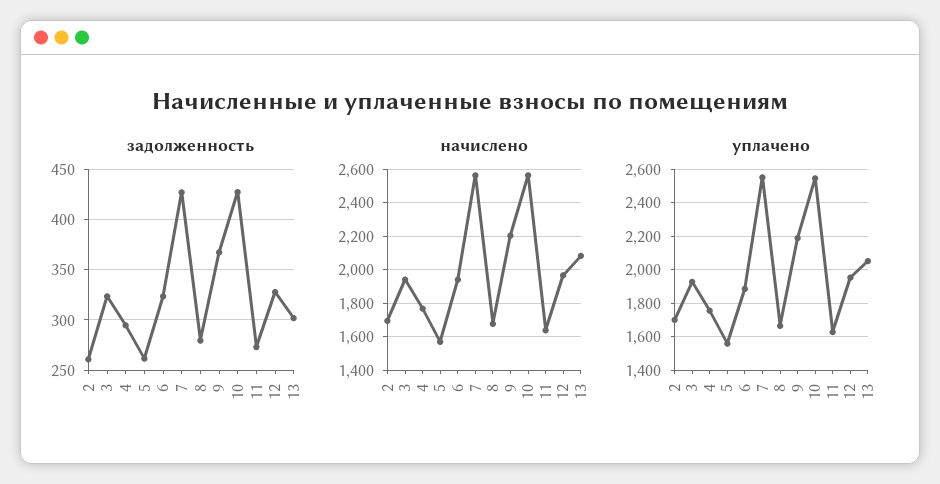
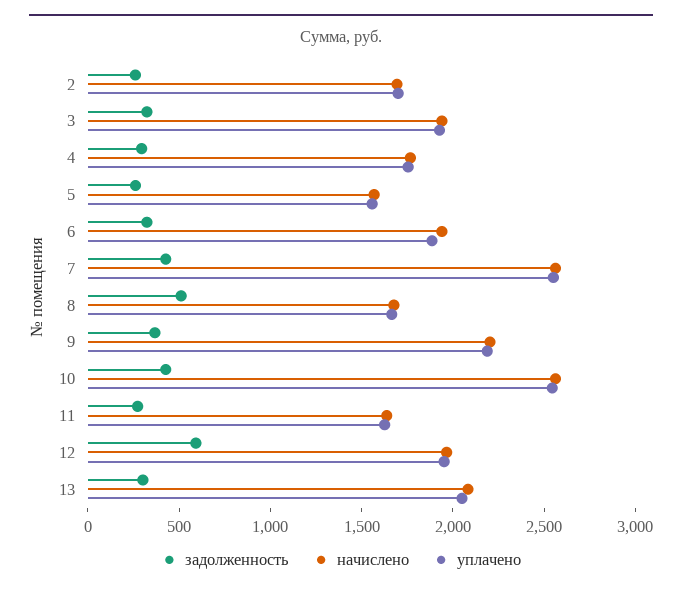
задолженность, 8: 280 -> 500
задолженность, 12: 330 -> 600

